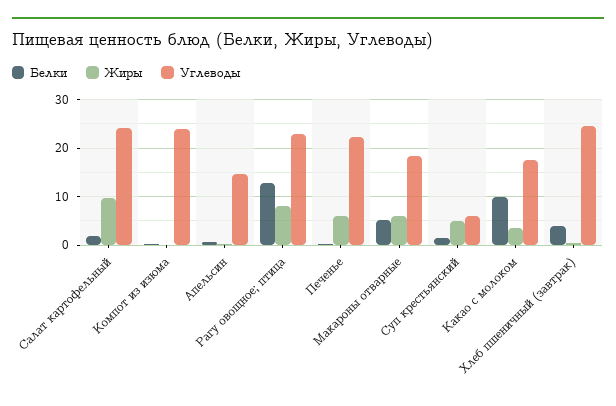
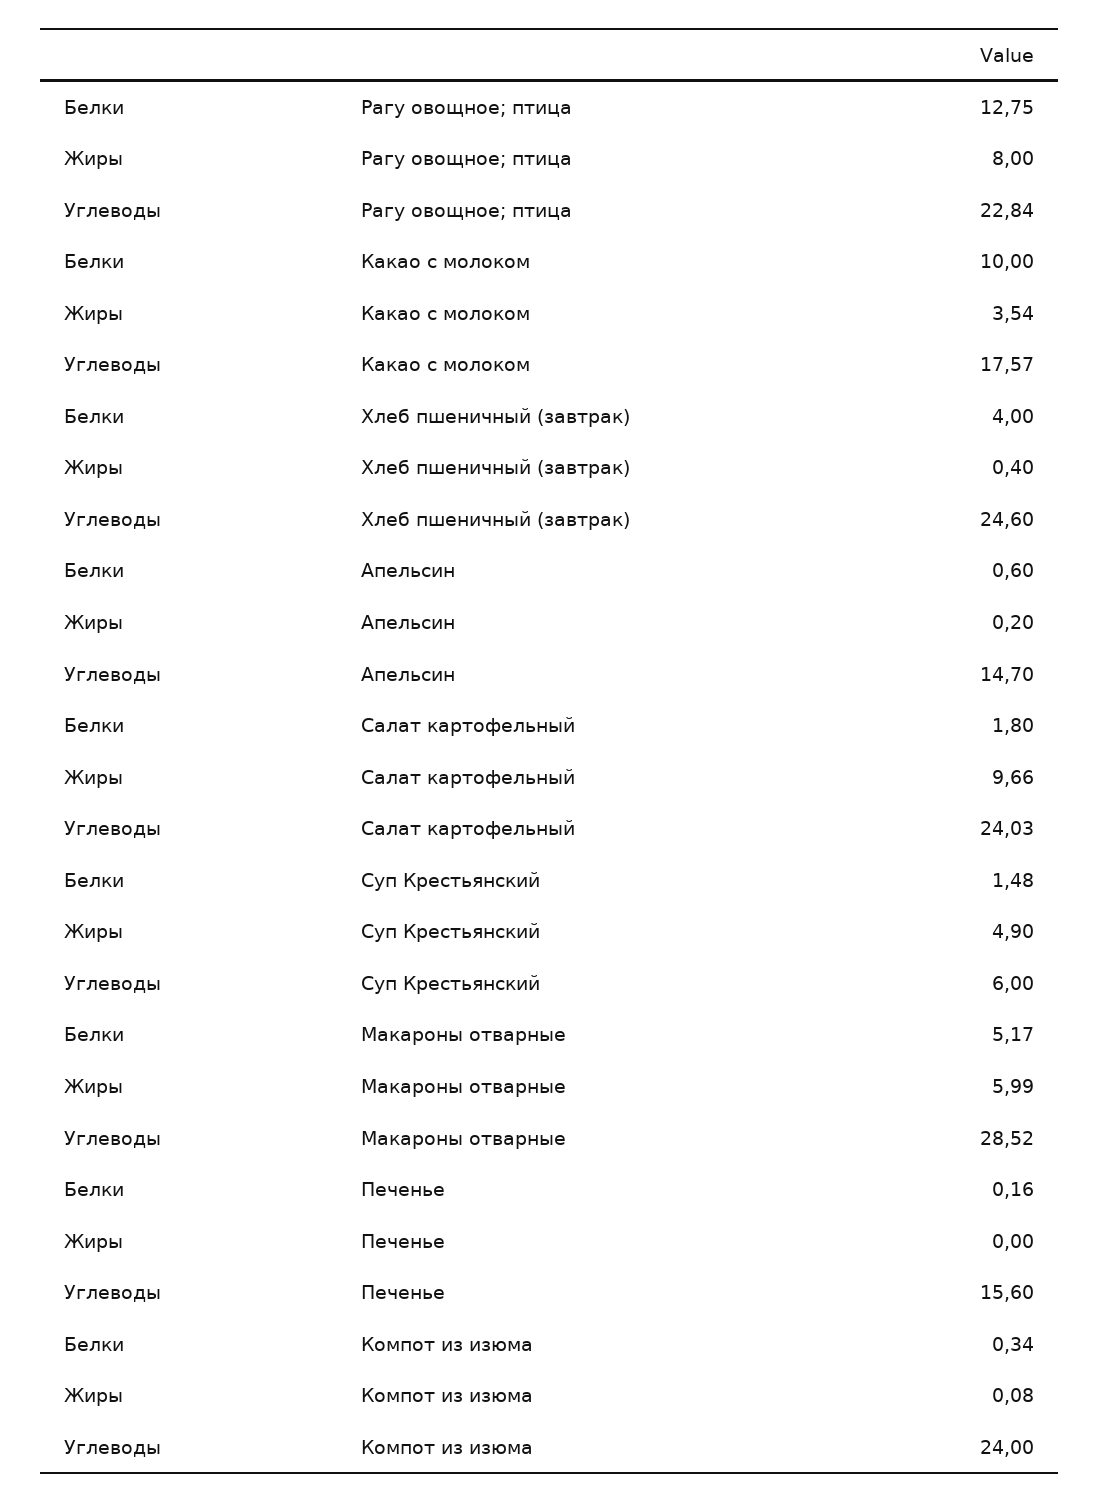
Жиры, Печенье: 6 -> 0
Углеводы, Печенье: 22 -> 15.6
Углеводы, Макароны отварные: 18 -> 28.52

